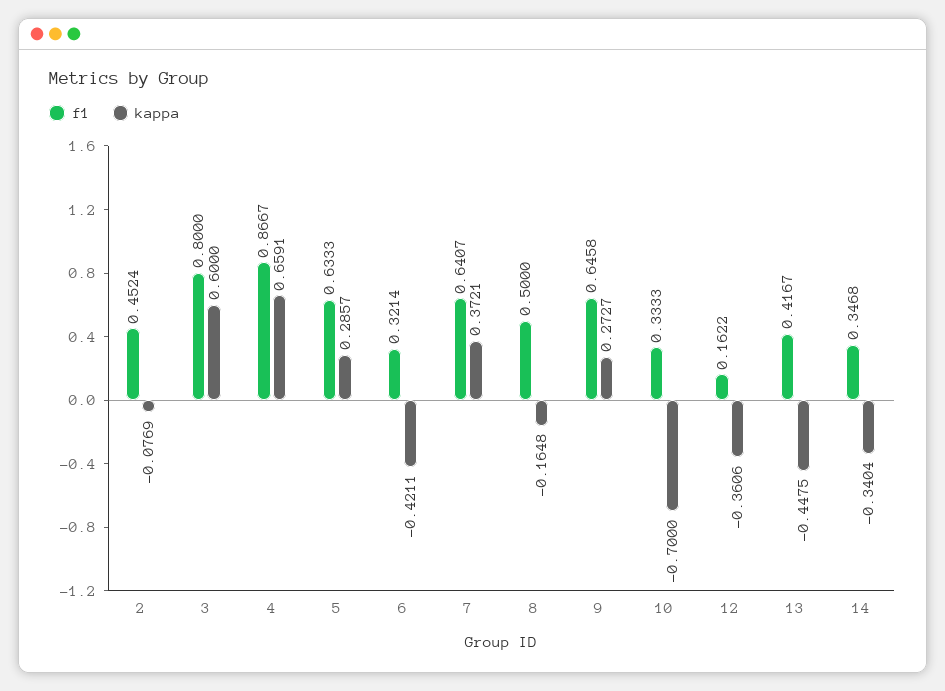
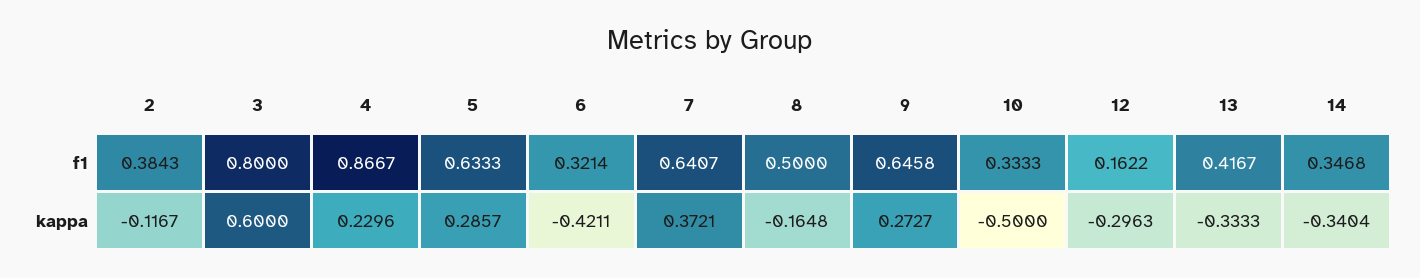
f1, 2: 0.4524 -> 0.3843
kappa, 2: -0.0769 -> -0.1167
kappa, 4: 0.6591 -> 0.2296
kappa, 10: -0.7 -> -0.5
kappa, 12: -0.3606 -> -0.2963
kappa, 13: -0.4475 -> -0.3333

